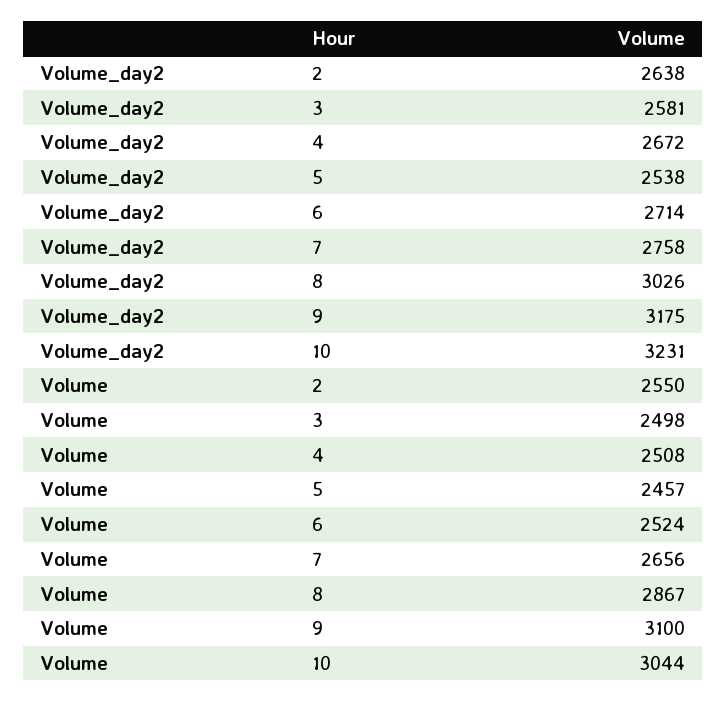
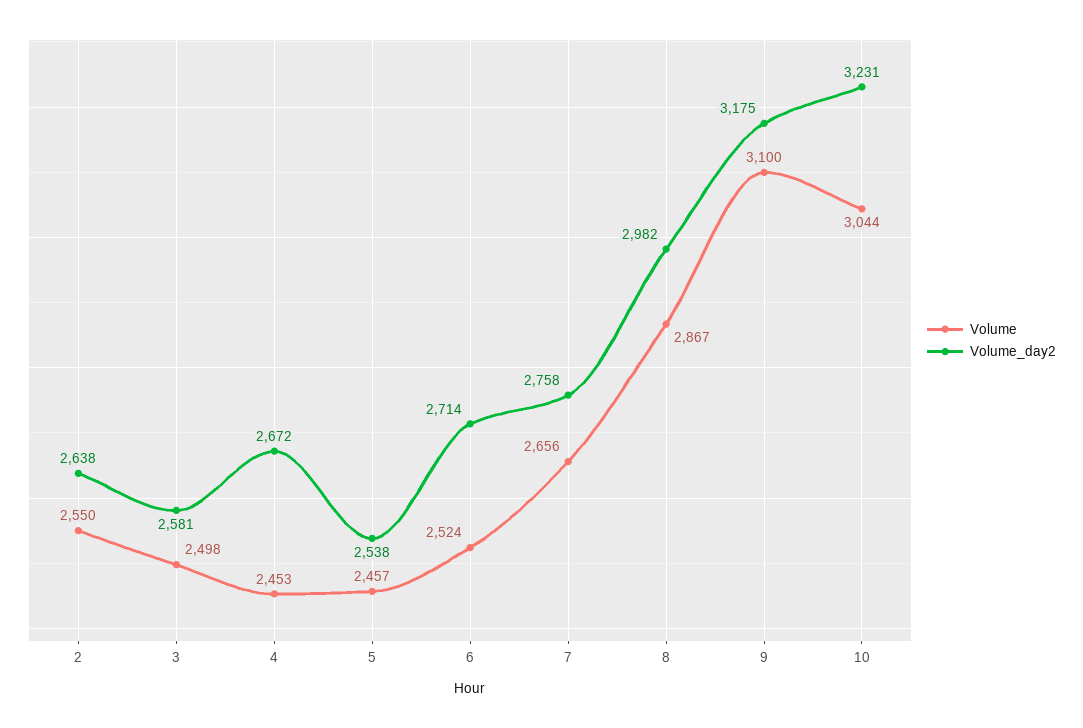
Volume_day2, 8: 3026 -> 2982
Volume, 4: 2508 -> 2453

